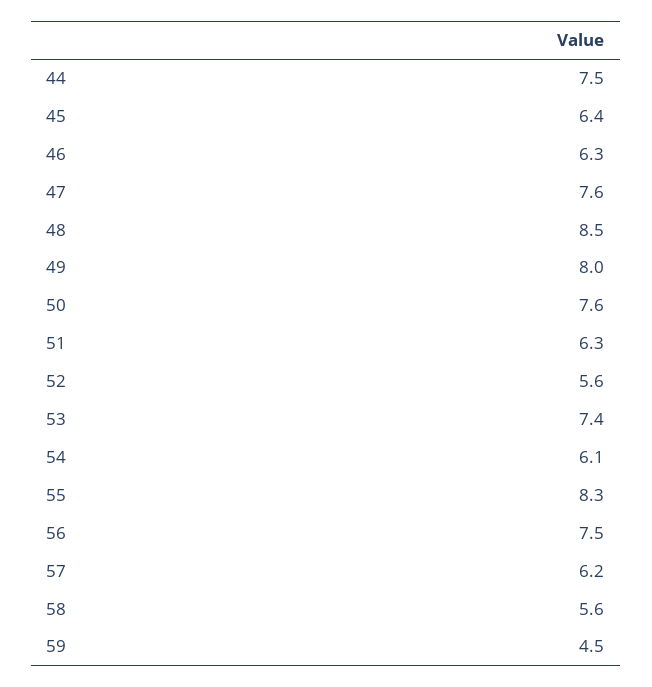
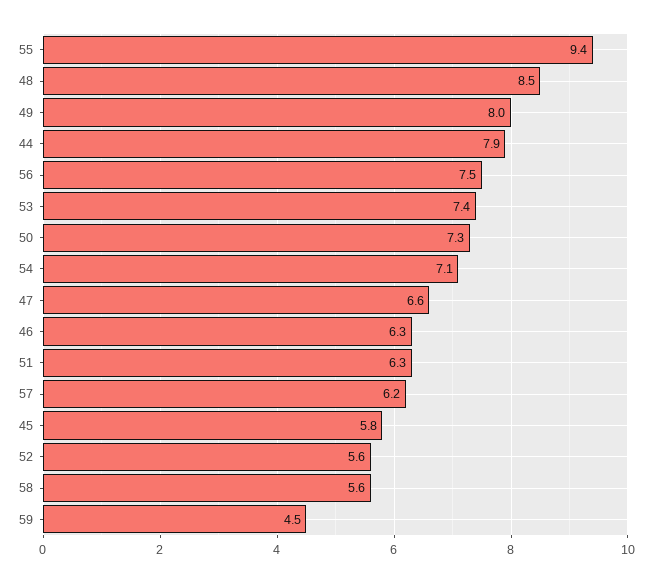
44: 7.5 -> 7.9
45: 6.4 -> 5.8
47: 7.6 -> 6.6
50: 7.6 -> 7.3
54: 6.1 -> 7.1
55: 8.3 -> 9.4

